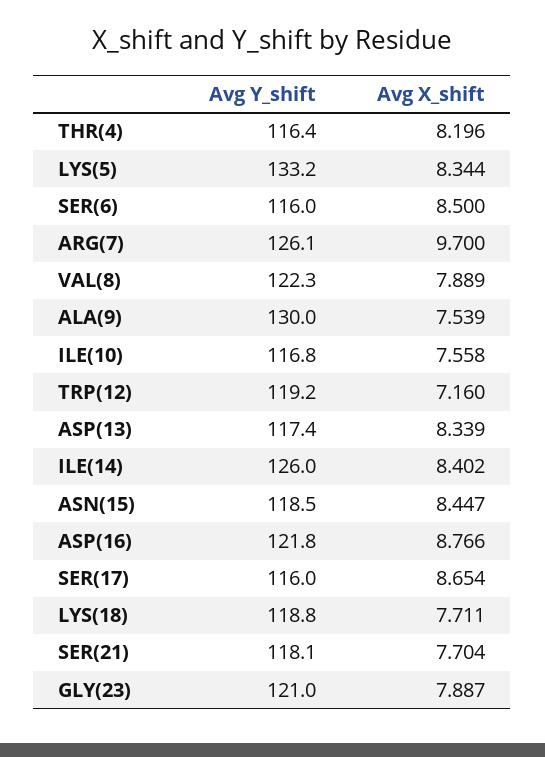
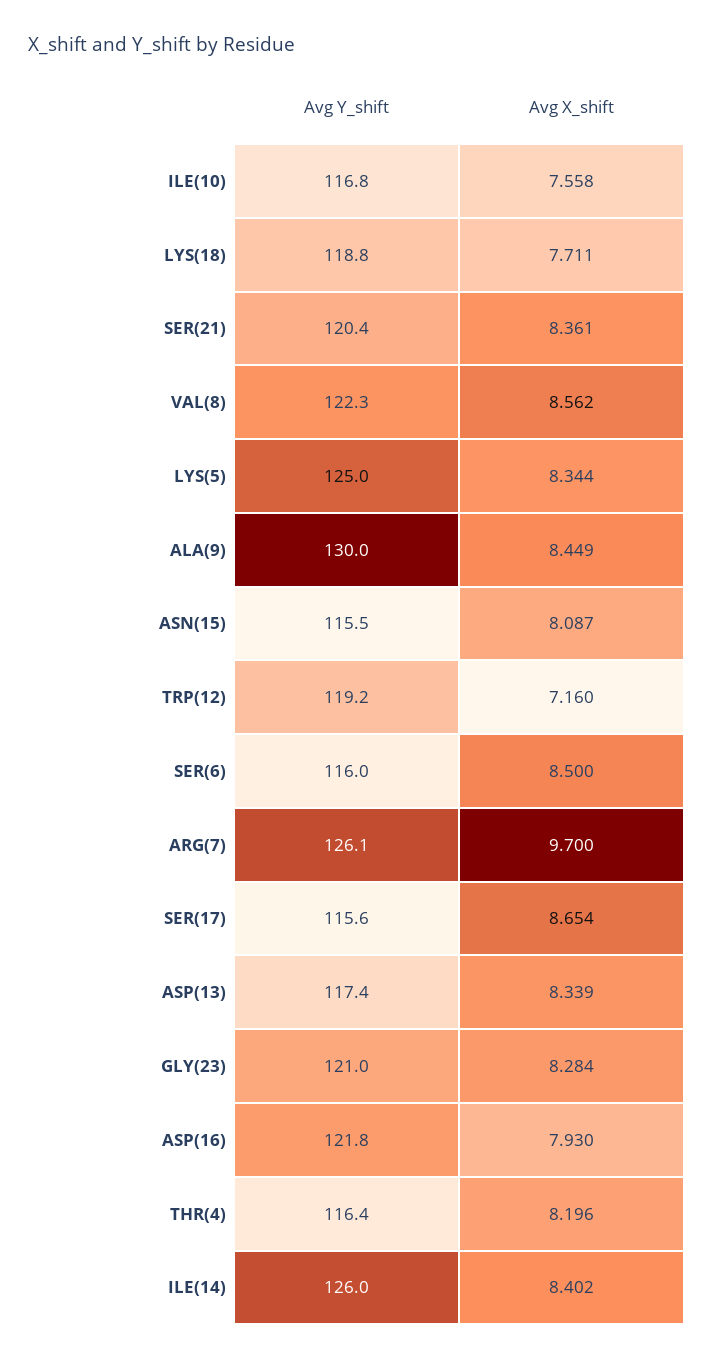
Avg Y_shift, LYS(5): 133.2 -> 125
Avg X_shift, VAL(8): 7.889 -> 8.562
Avg X_shift, ALA(9): 7.539 -> 8.449
Avg Y_shift, ASN(15): 118.5 -> 115.5
Avg X_shift, ASN(15): 8.447 -> 8.087
Avg X_shift, ASP(16): 8.766 -> 7.93
Avg Y_shift, SER(17): 116 -> 115.6
Avg Y_shift, SER(21): 118.1 -> 120.4
Avg X_shift, SER(21): 7.704 -> 8.361
Avg X_shift, GLY(23): 7.887 -> 8.284

